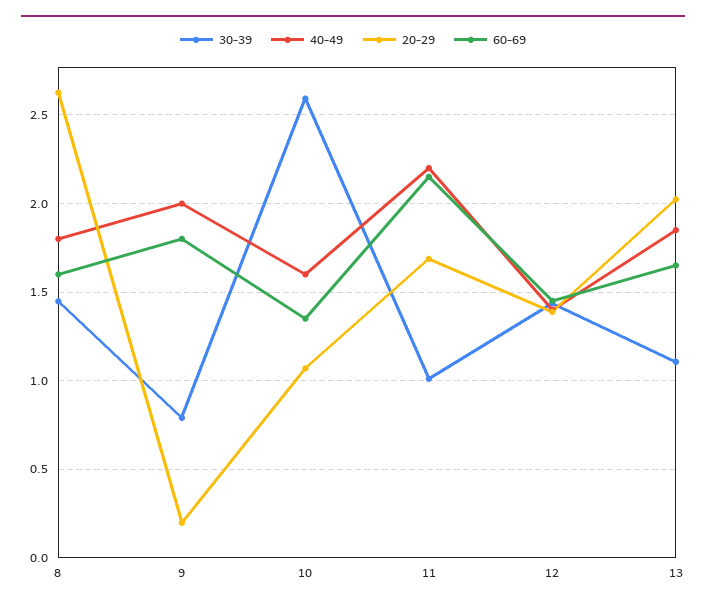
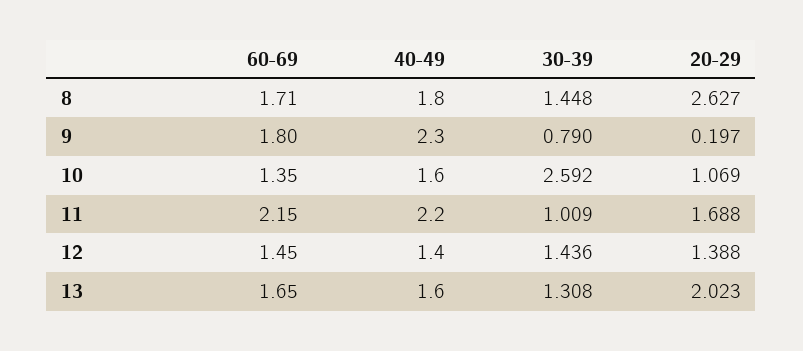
60-69, 8: 1.6 -> 1.71
40-49, 9: 2 -> 2.3
30-39, 13: 1.1 -> 1.308
40-49, 13: 1.85 -> 1.6

